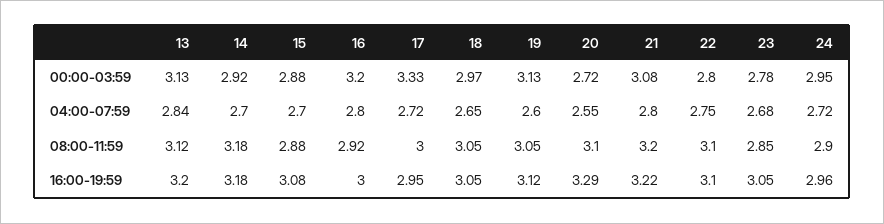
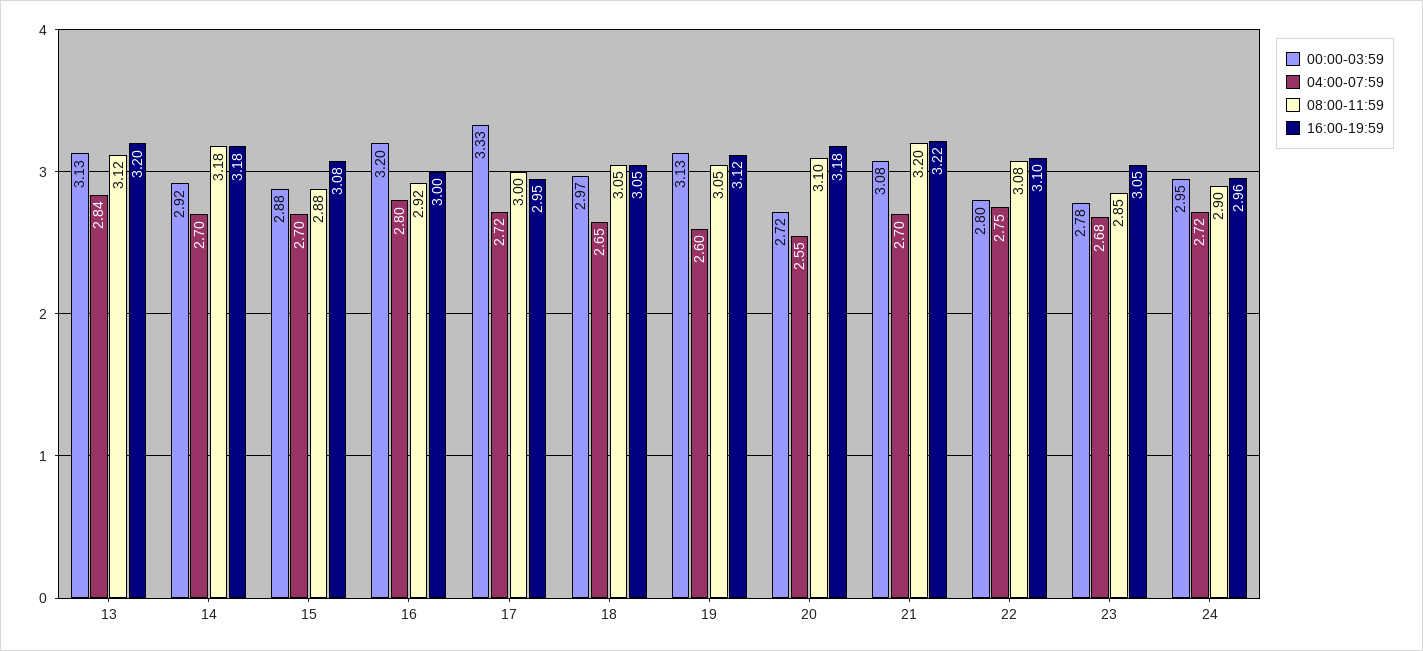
04:00-07:59, 21: 2.8 -> 2.7
08:00-11:59, 22: 3.1 -> 3.08
16:00-19:59, 20: 3.29 -> 3.18

